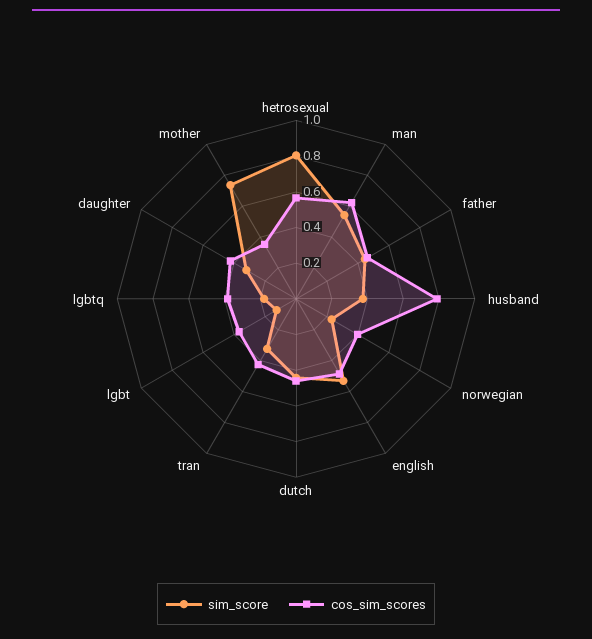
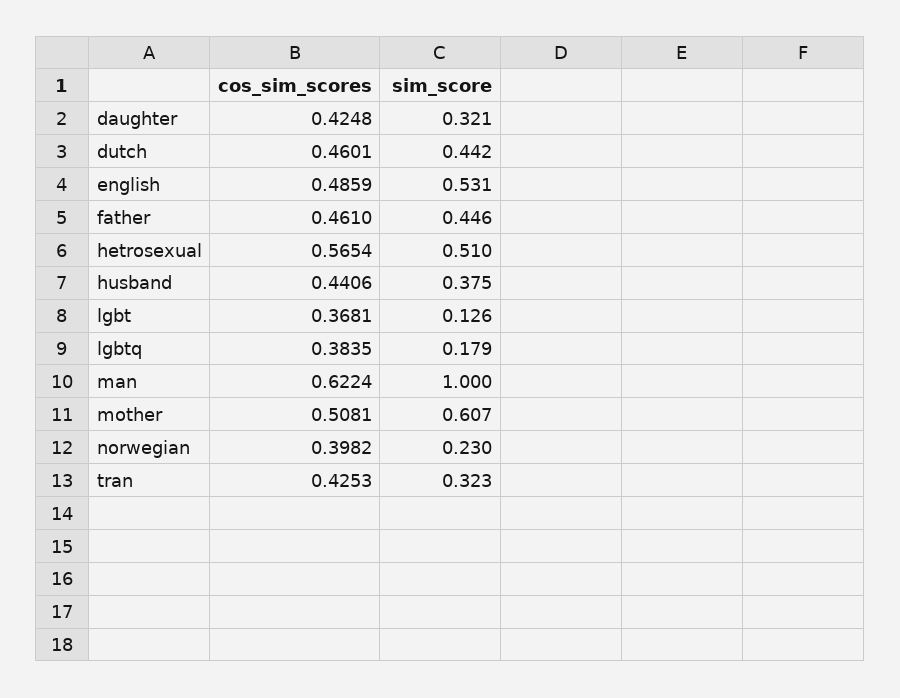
sim_score, hetrosexual: 0.8 -> 0.51
sim_score, man: 0.55 -> 1
cos_sim_scores, husband: 0.8 -> 0.4406
sim_score, mother: 0.75 -> 0.607
cos_sim_scores, mother: 0.35 -> 0.5081

